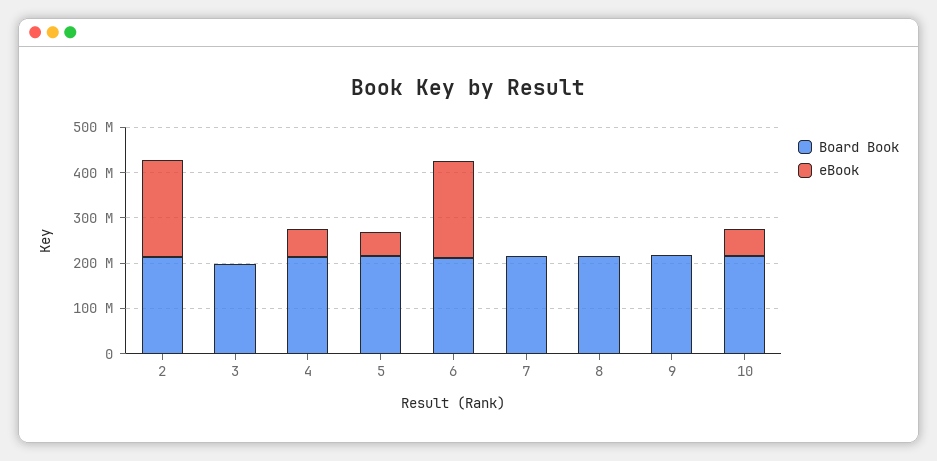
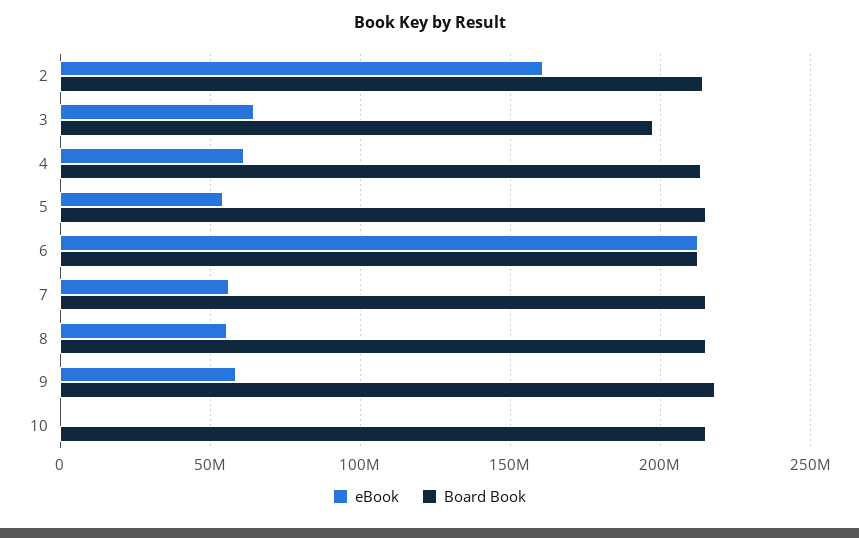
eBook, 2: 220000000 -> 160000000
eBook, 3: 0 -> 65000000
eBook, 7: 0 -> 55000000
eBook, 8: 0 -> 55000000
eBook, 9: 0 -> 60000000
eBook, 10: 60000000 -> 0

